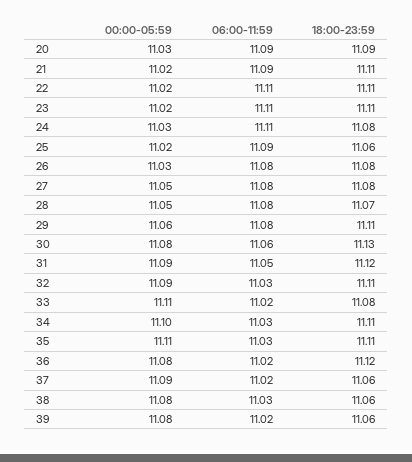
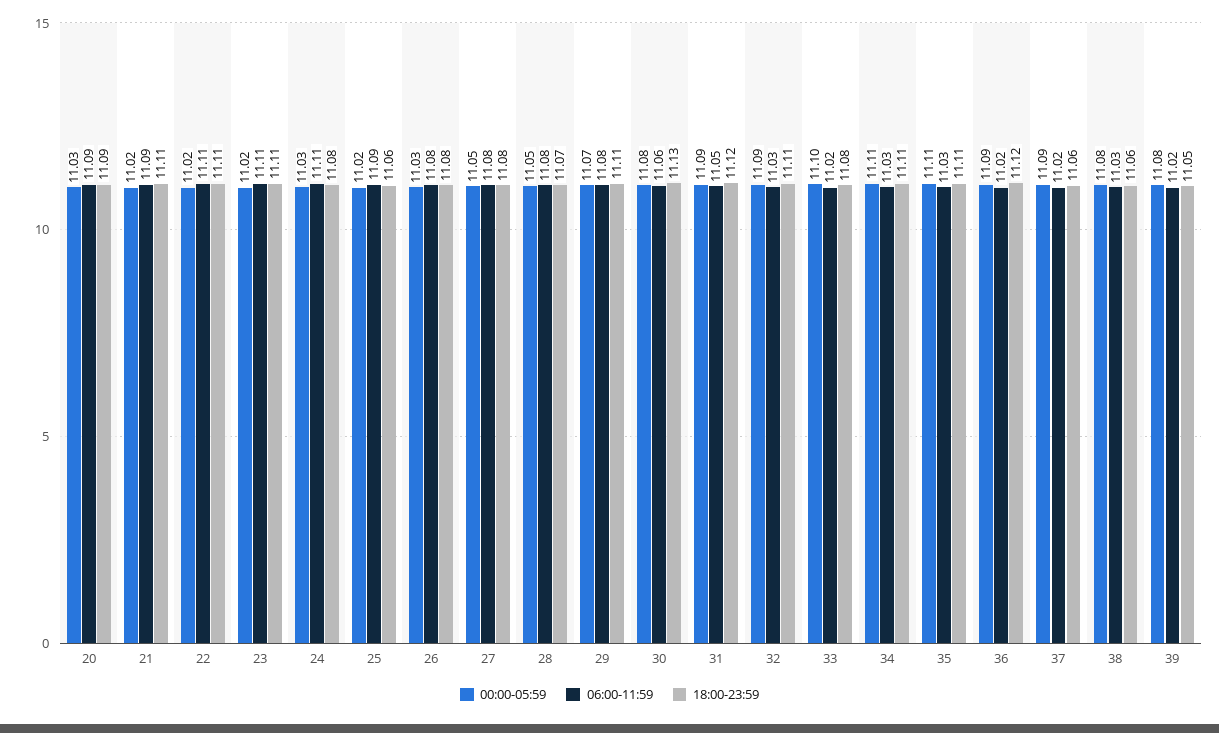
00:00-05:59, 29: 11.06 -> 11.07
00:00-05:59, 33: 11.11 -> 11.1
00:00-05:59, 34: 11.1 -> 11.11
00:00-05:59, 36: 11.08 -> 11.09
18:00-23:59, 39: 11.06 -> 11.05

